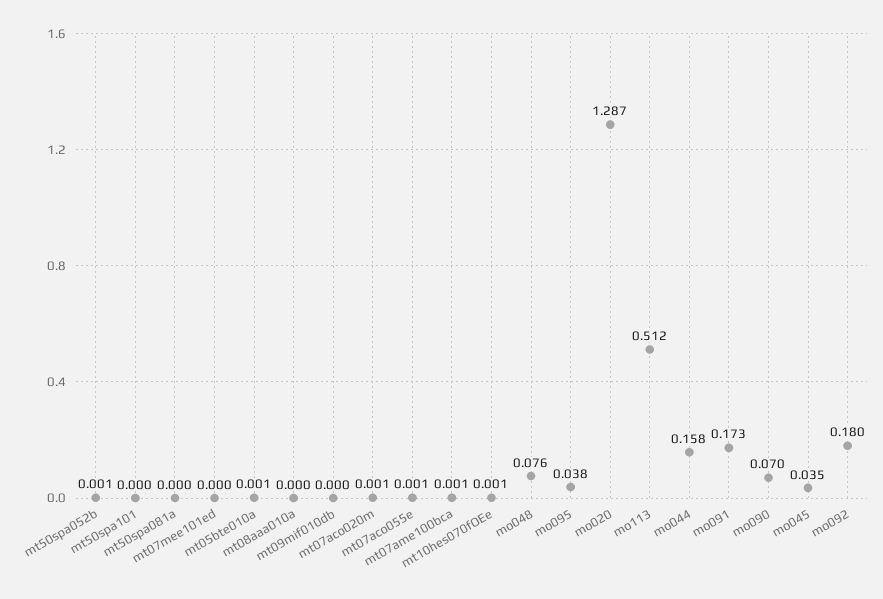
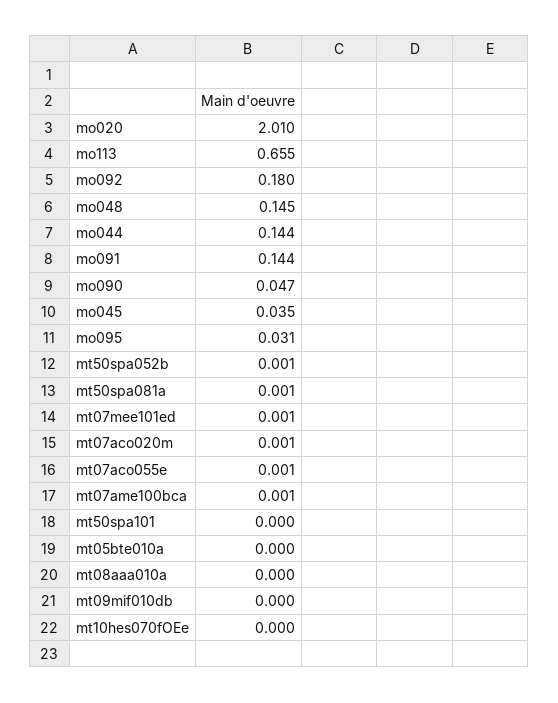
mt50spa081a: 0 -> 0.001
mt07mee101ed: 0 -> 0.001
mt05bte010a: 0.001 -> 0
mt10hes070fOEe: 0.001 -> 0
mo048: 0.076 -> 0.145
mo095: 0.038 -> 0.031
mo020: 1.287 -> 2.01
mo113: 0.512 -> 0.655
mo044: 0.158 -> 0.144
mo091: 0.173 -> 0.144
mo090: 0.07 -> 0.047

